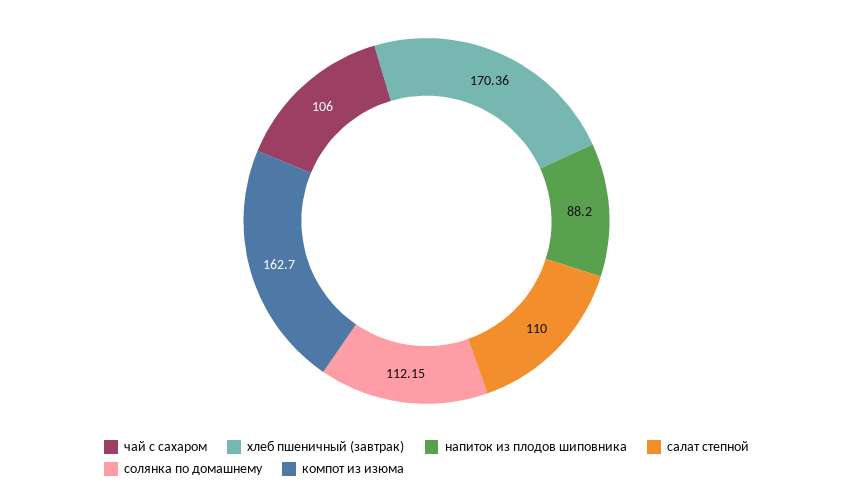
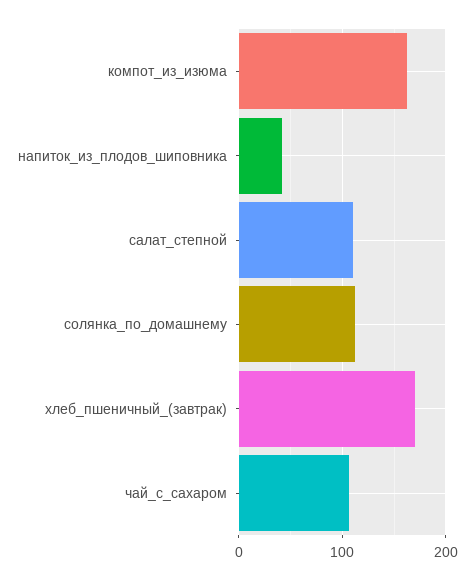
напиток из плодов шиповника: 88.2 -> 40

